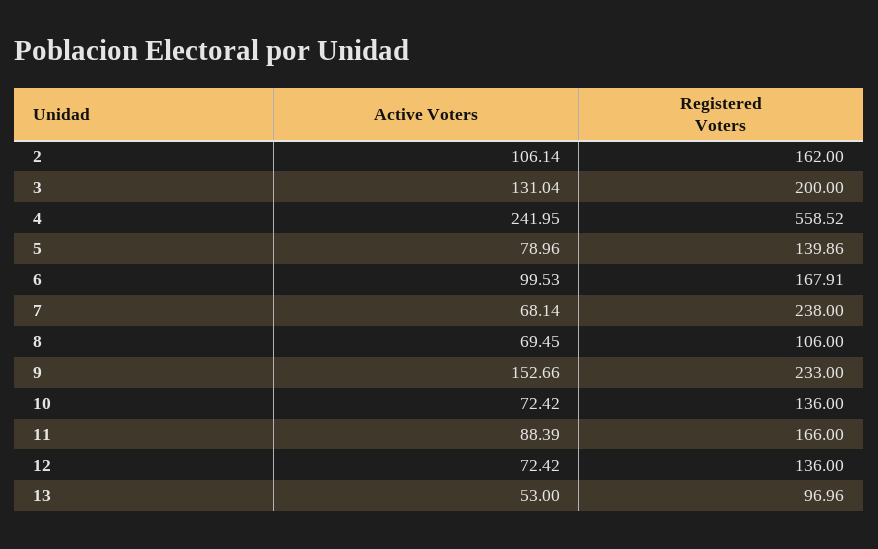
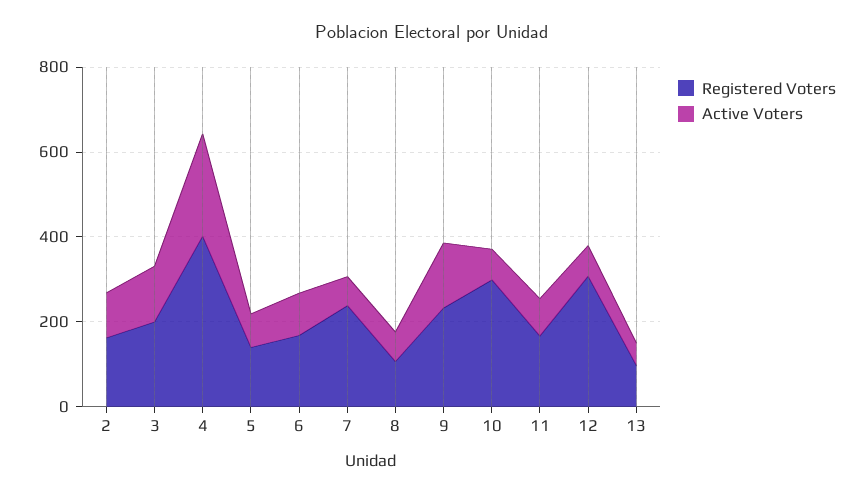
Registered Voters, 4: 558.52 -> 400
Registered Voters, 10: 136 -> 300
Registered Voters, 12: 136 -> 300

